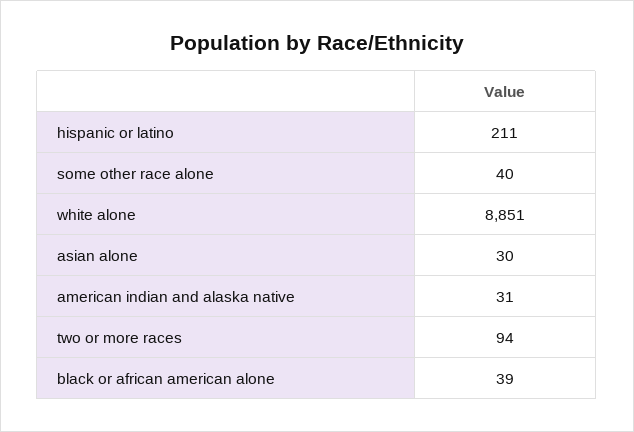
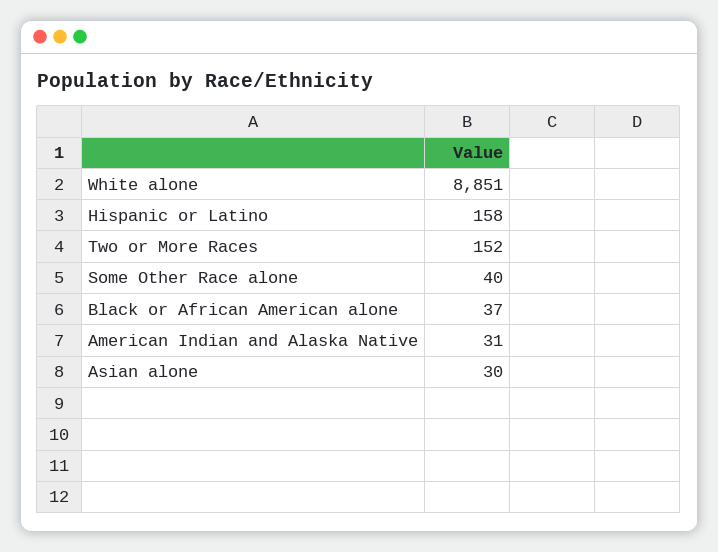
hispanic or latino: 211 -> 158
two or more races: 94 -> 152
black or african american alone: 39 -> 37

